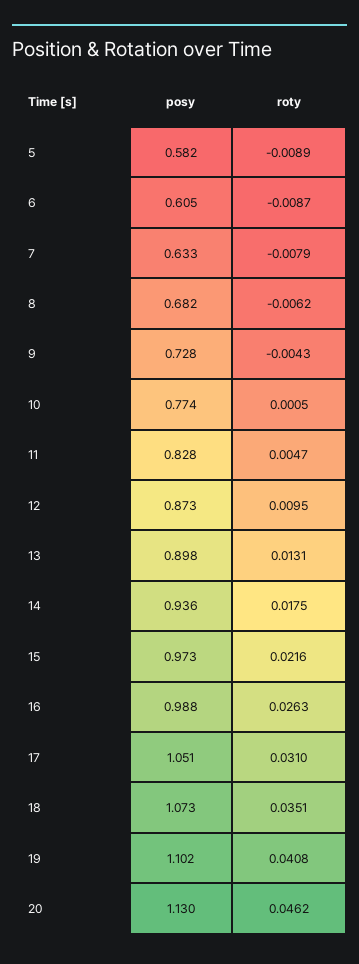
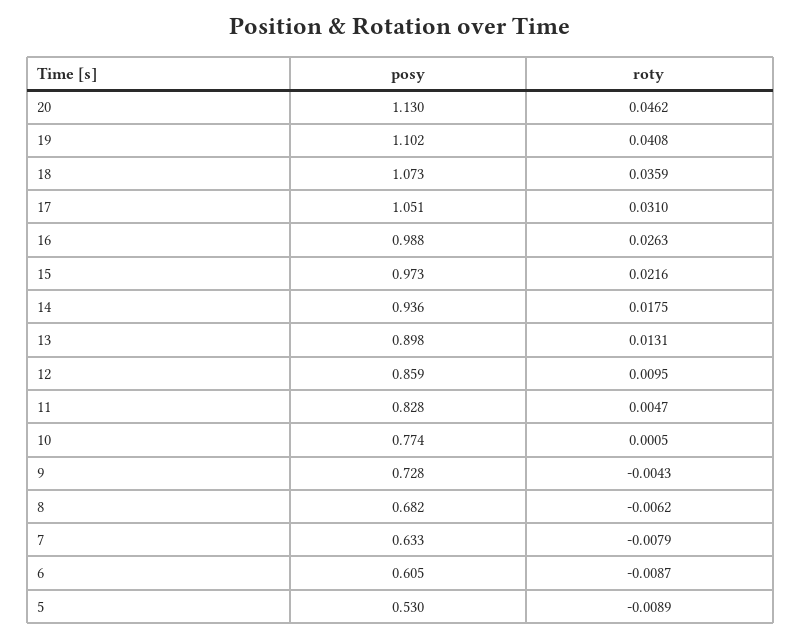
posy, 5: 0.582 -> 0.53
posy, 12: 0.873 -> 0.859
roty, 18: 0.0351 -> 0.0359

